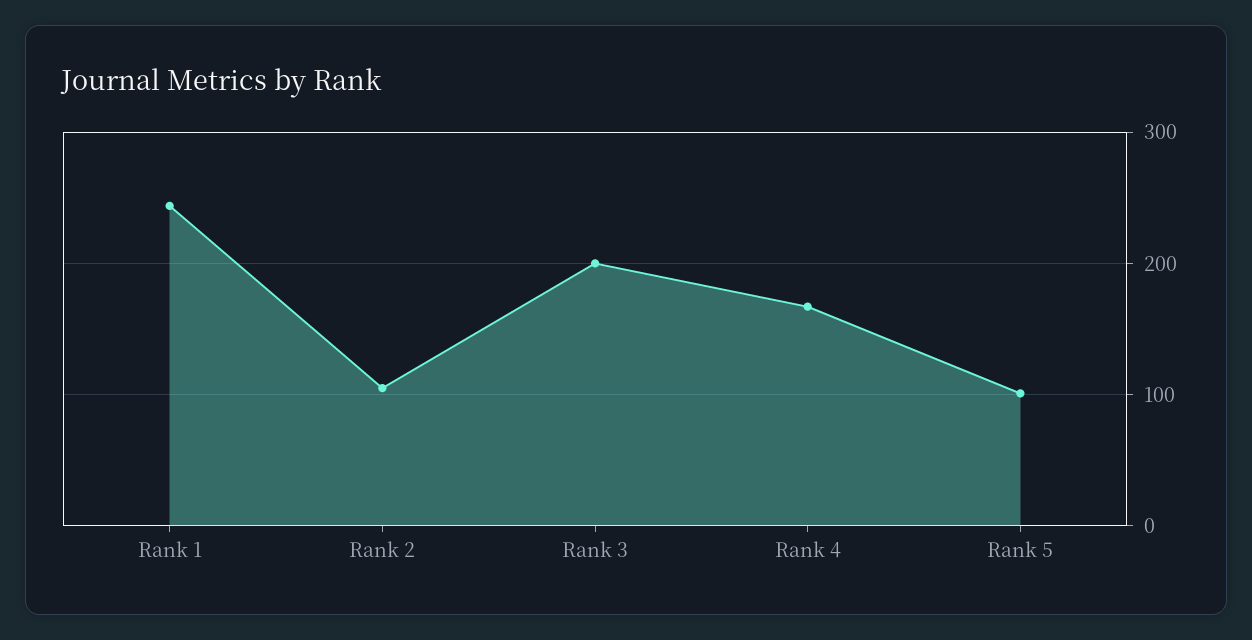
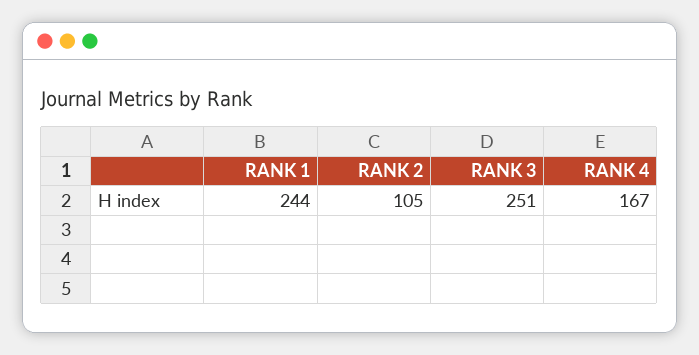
Rank 3: 200 -> 251
Rank 5: 100 -> none

